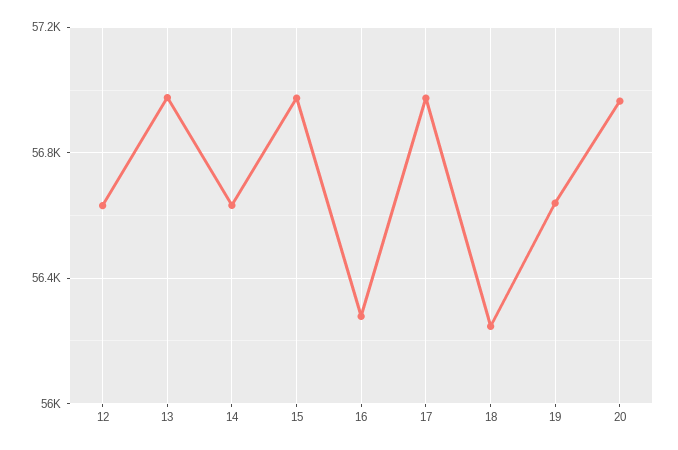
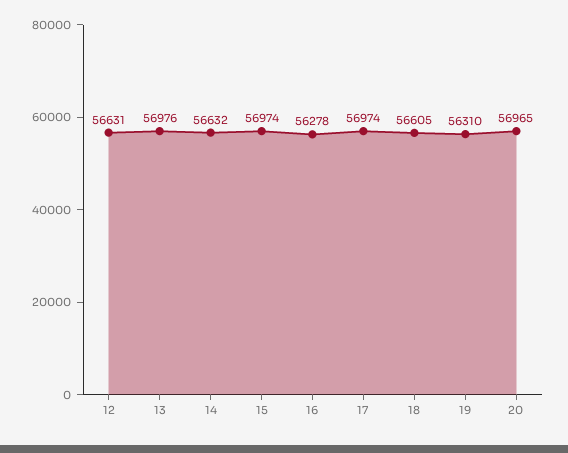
18: 56250 -> 56605
19: 56650 -> 56310

